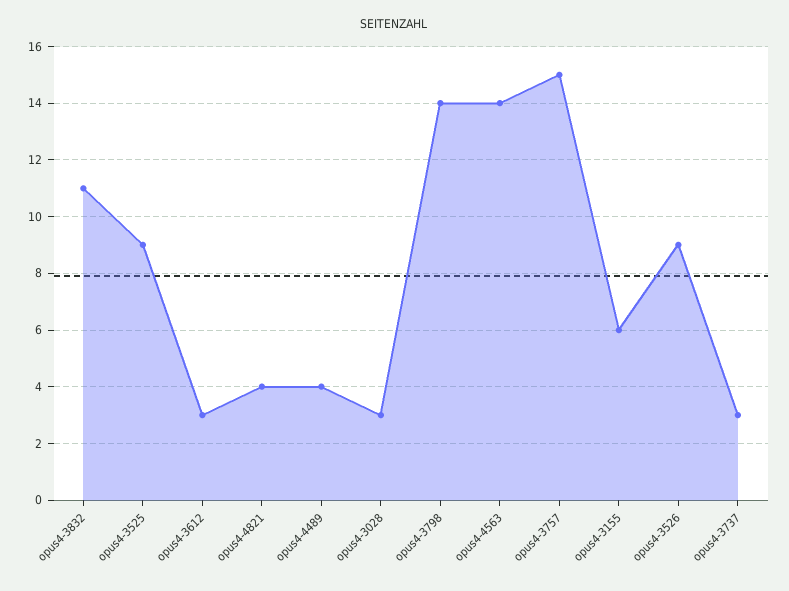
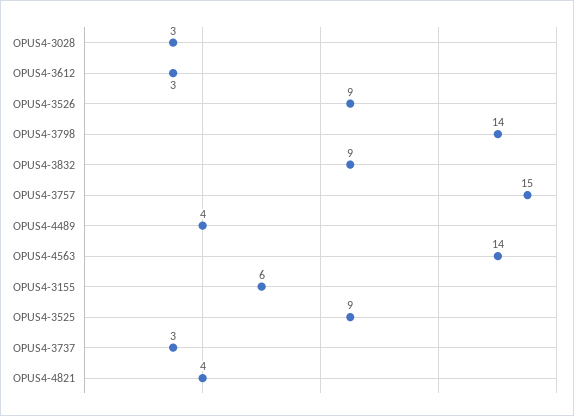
opus4-3832: 11 -> 9

